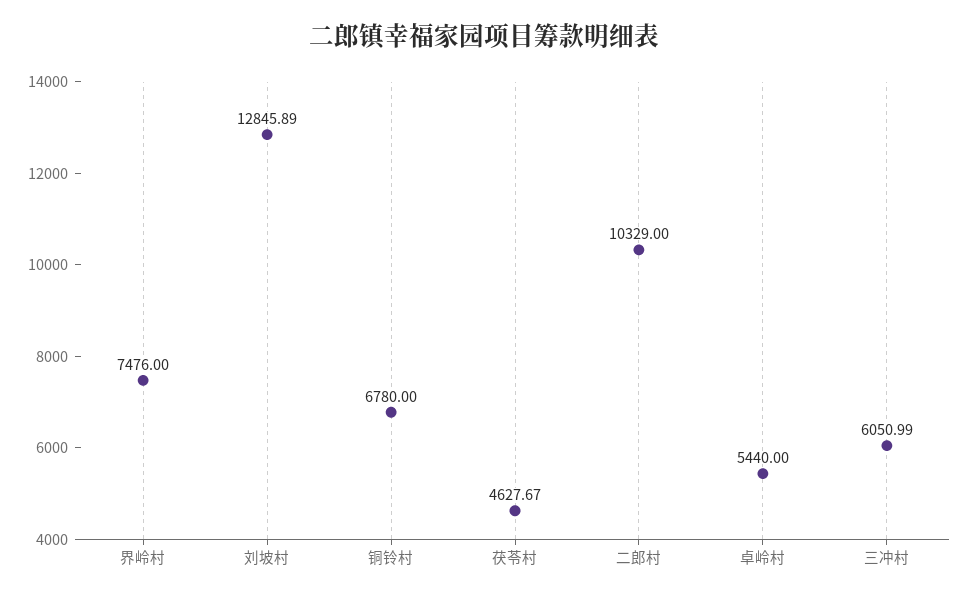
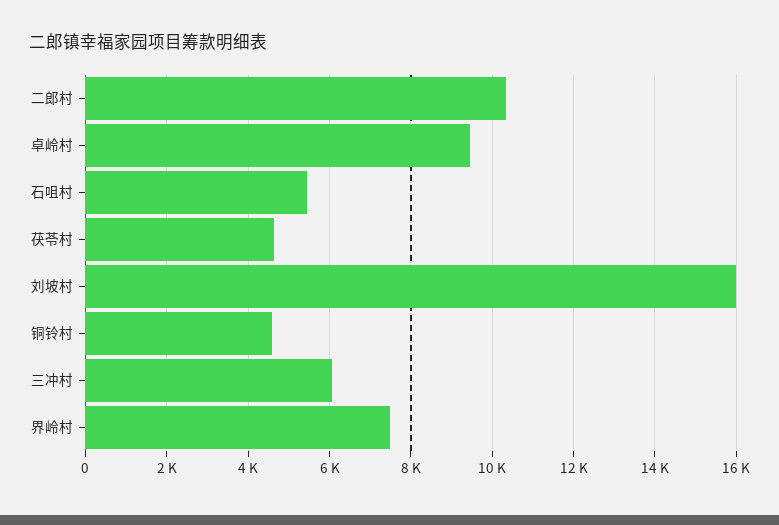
刘坡村: 12845.89 -> 16000
铜铃村: 6780 -> 4600
卓岭村: 5440 -> 9400
石咀村: none -> 5400

